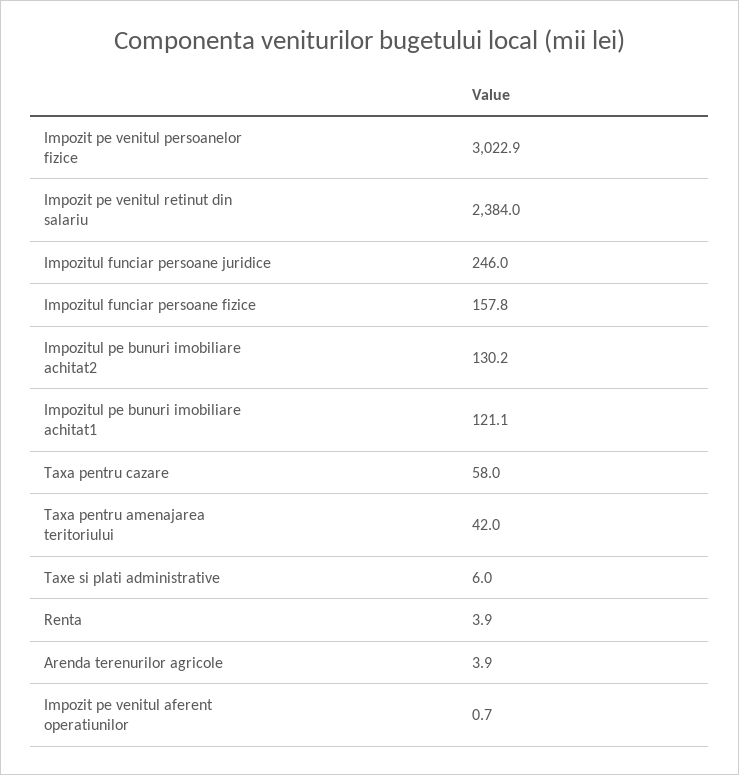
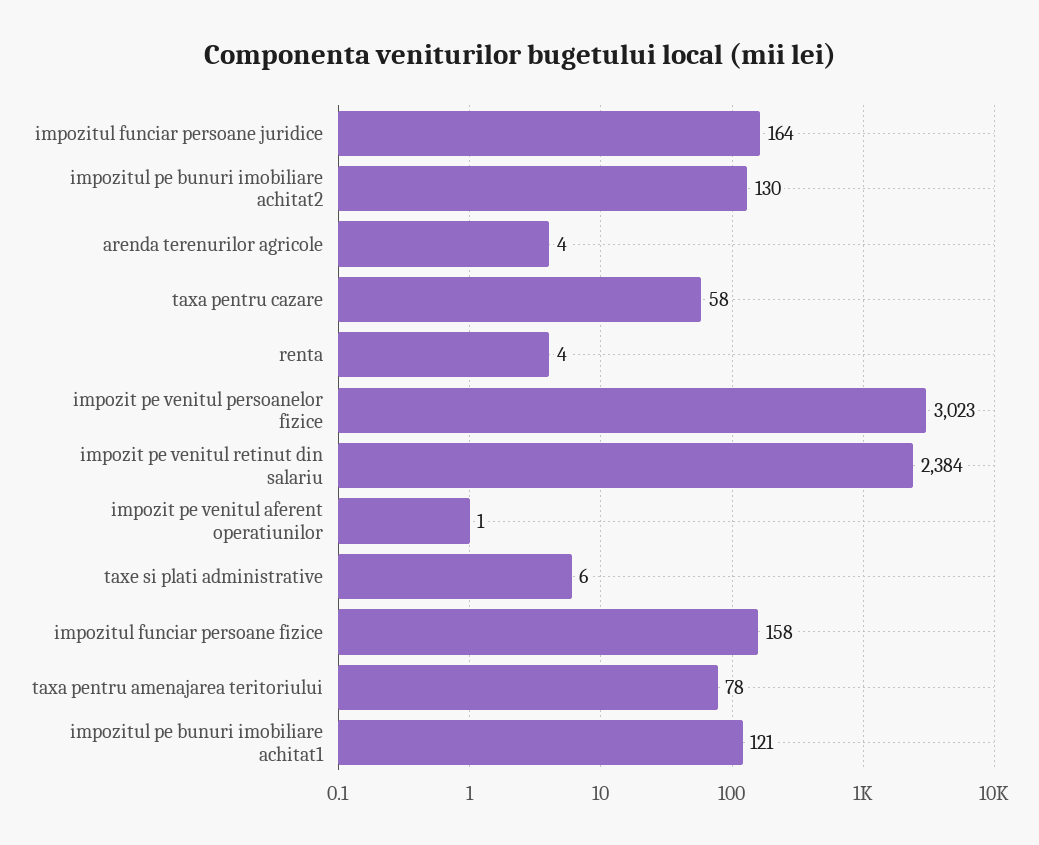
Impozitul funciar persoane juridice: 246 -> 164
Taxa pentru amenajarea teritoriului: 42 -> 78

